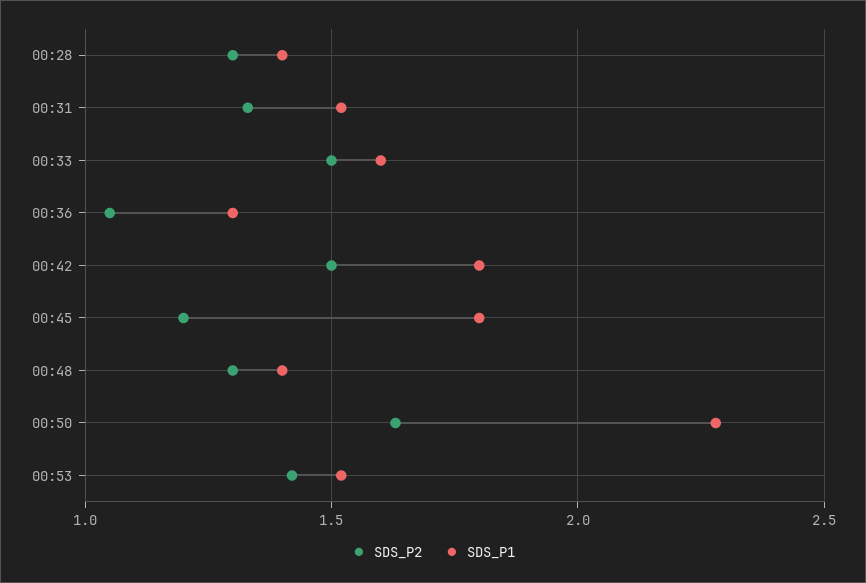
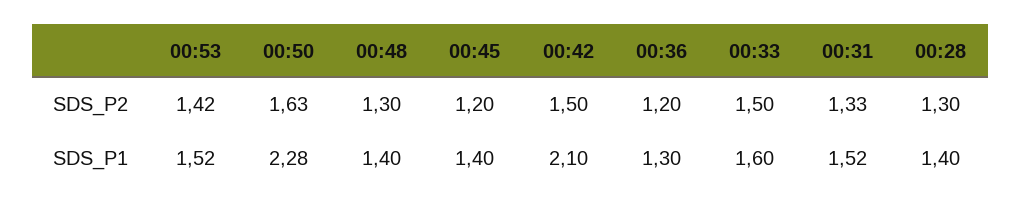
SDS_P2, 00:36: 1.05 -> 1.2
SDS_P1, 00:42: 1.8 -> 2.1
SDS_P1, 00:45: 1.8 -> 1.4

